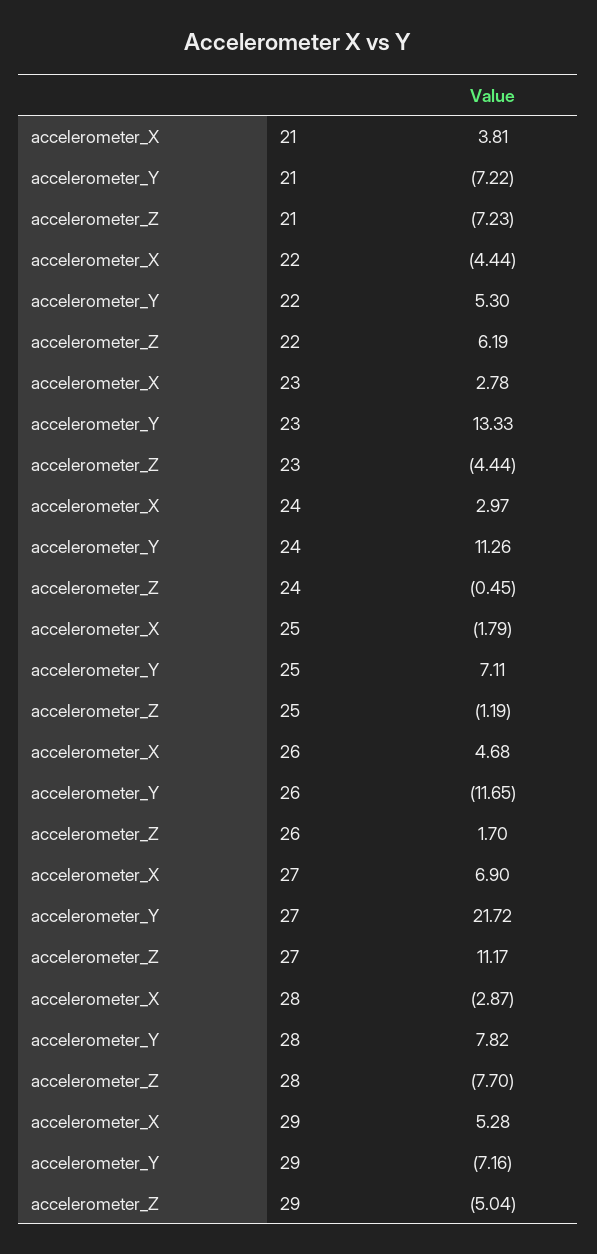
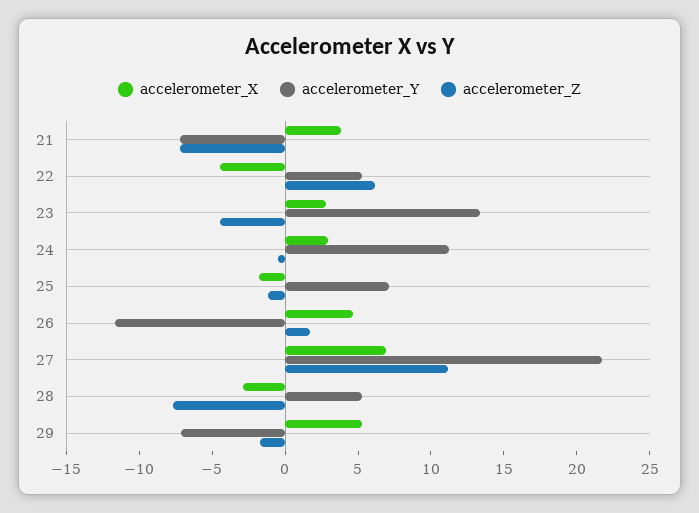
accelerometer_Y, 28: 7.82 -> 5
accelerometer_Z, 29: -5.04 -> -2

